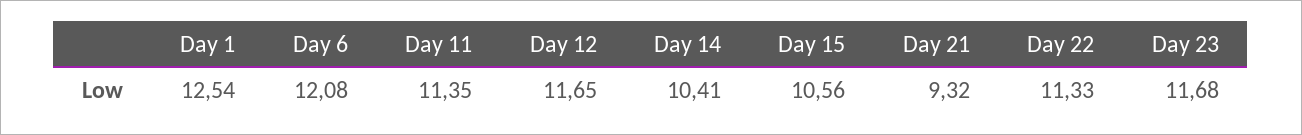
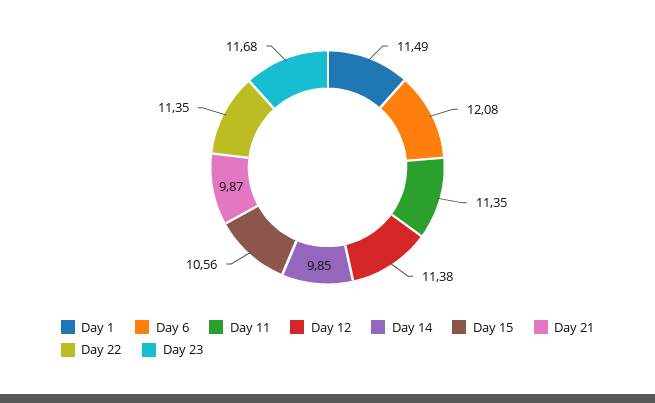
Day 1: 12.54 -> 11.49
Day 12: 11.65 -> 11.38
Day 14: 10.41 -> 9.85
Day 21: 9.32 -> 9.87
Day 22: 11.33 -> 11.35

